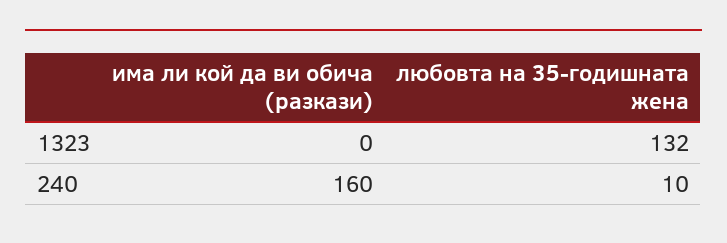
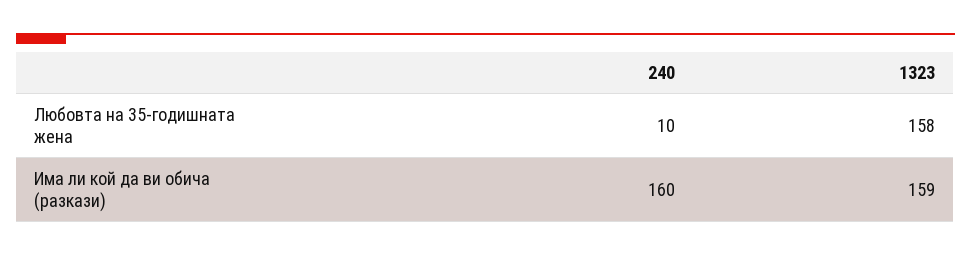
има ли кой да ви обича (разкази), 1323: 0 -> 159
любовта на 35-годишната жена, 1323: 132 -> 158

